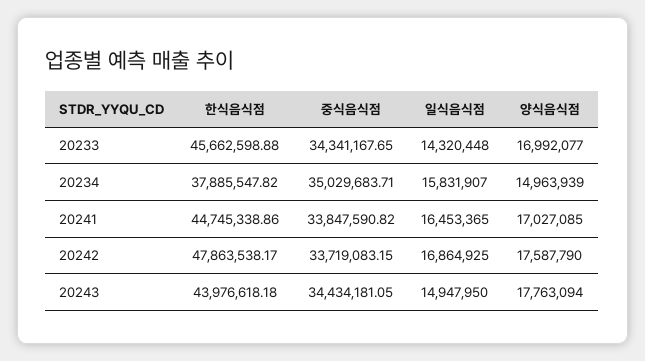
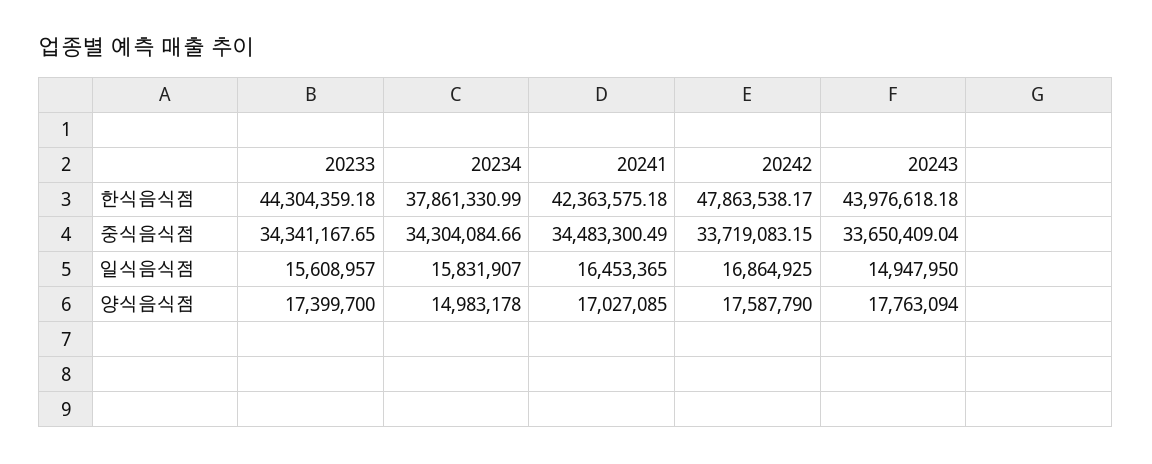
한식음식점, 20233: 45662598.88 -> 44304359.18
일식음식점, 20233: 14320448 -> 15608957
양식음식점, 20233: 16992077 -> 17399700
한식음식점, 20234: 37885547.82 -> 37861330.99
중식음식점, 20234: 35029683.71 -> 34304084.66
양식음식점, 20234: 14963939 -> 14983178
한식음식점, 20241: 44745338.86 -> 42363575.18
중식음식점, 20241: 33847590.82 -> 34483300.49
중식음식점, 20243: 34434181.05 -> 33650409.04

